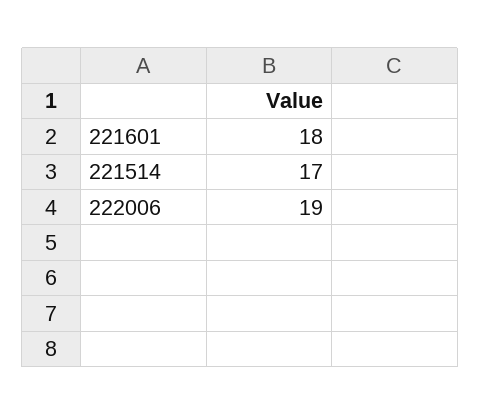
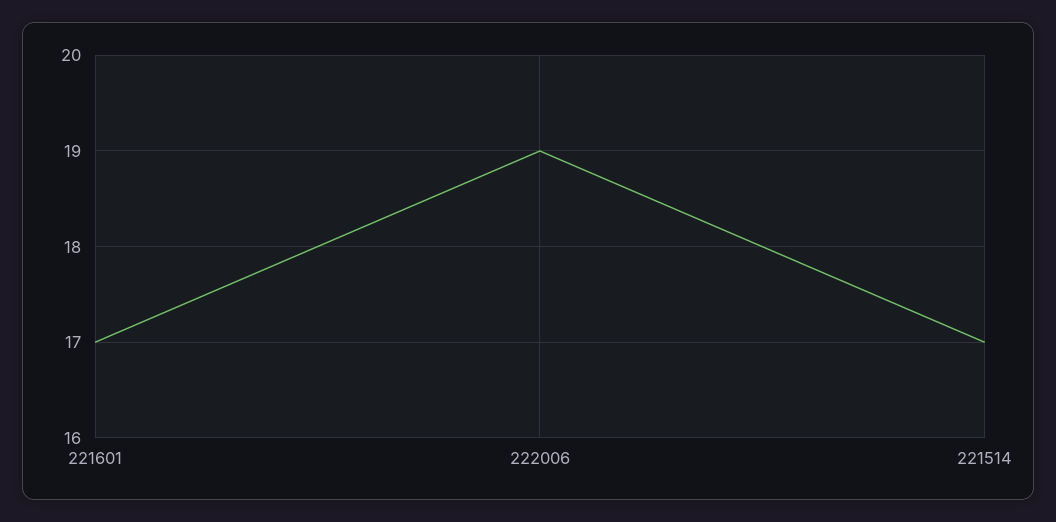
221601: 18 -> 17

